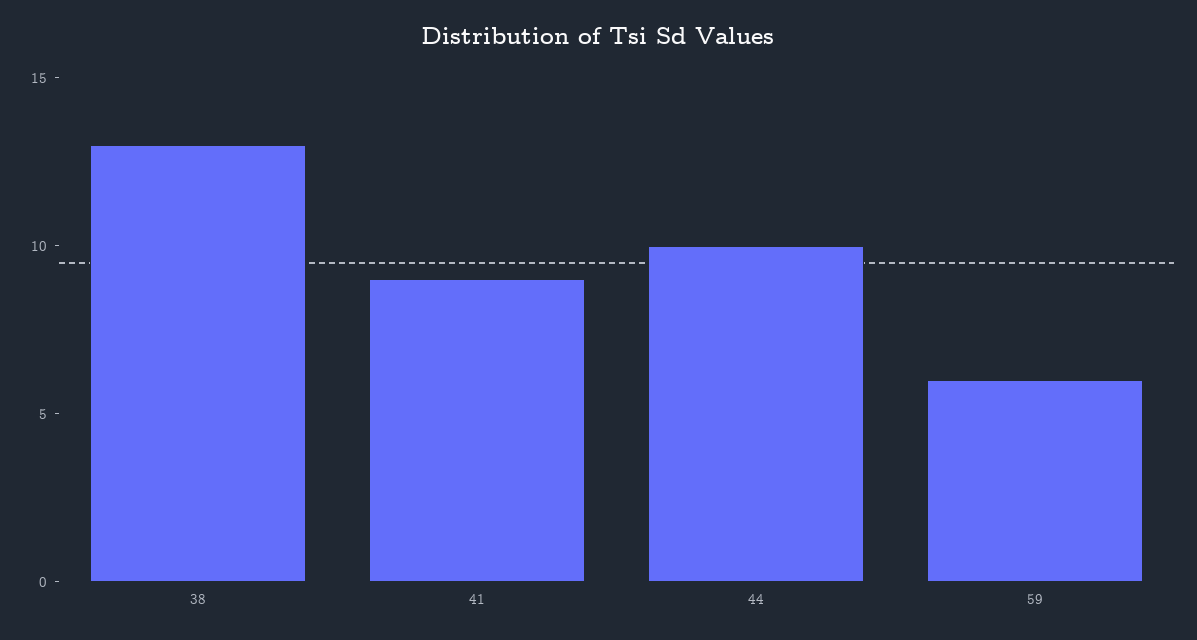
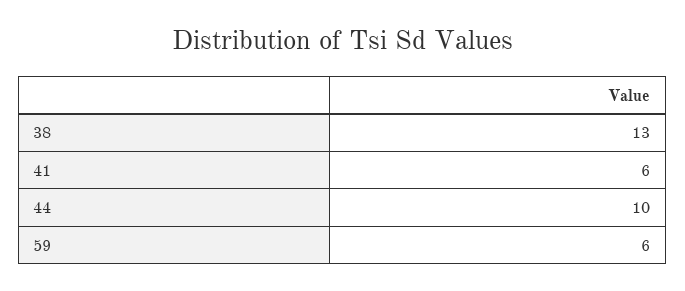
41: 9 -> 6

